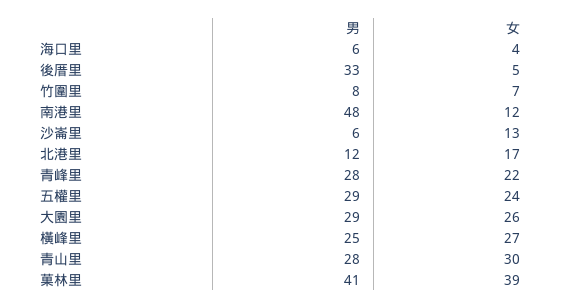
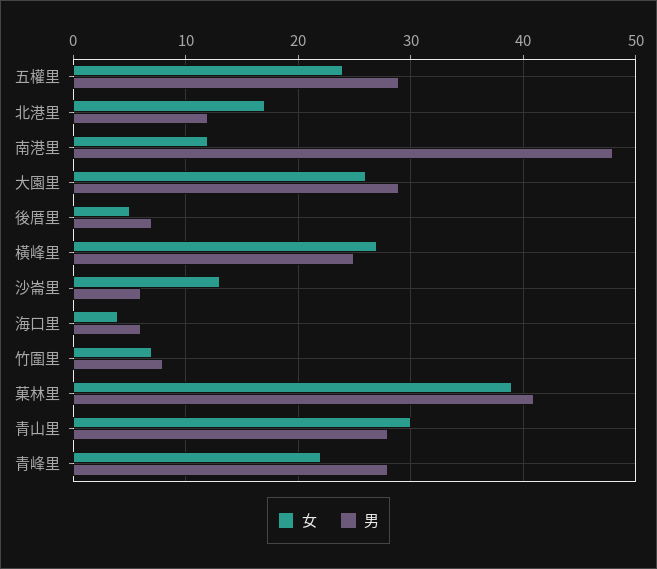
男, 後厝里: 33 -> 7

